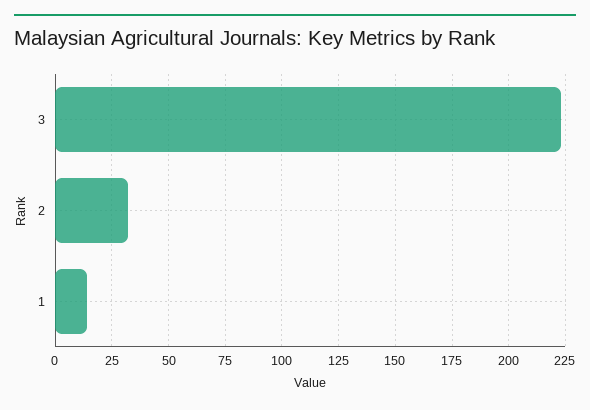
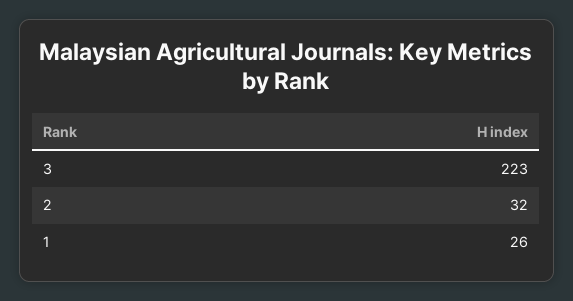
1: 15 -> 26

